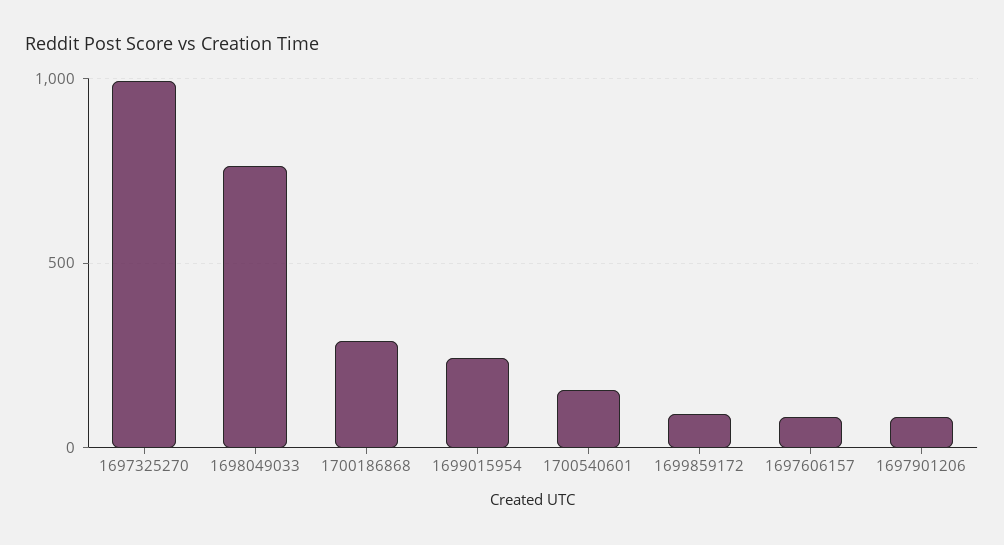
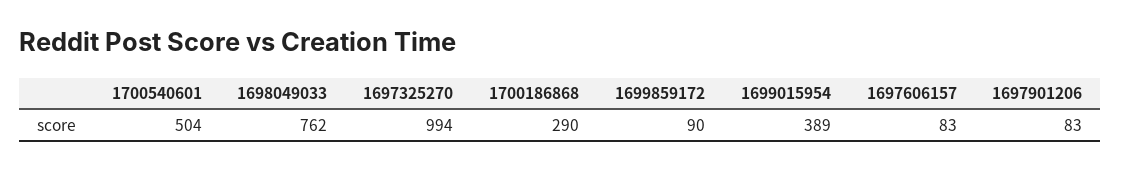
1699015954: 250 -> 389
1700540601: 150 -> 504

